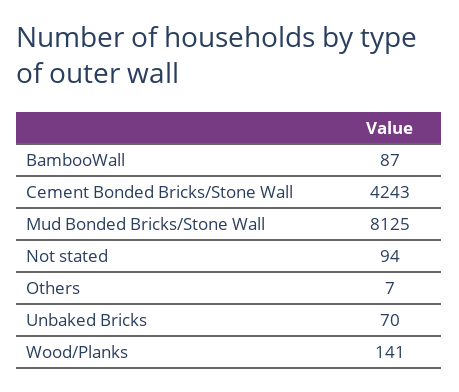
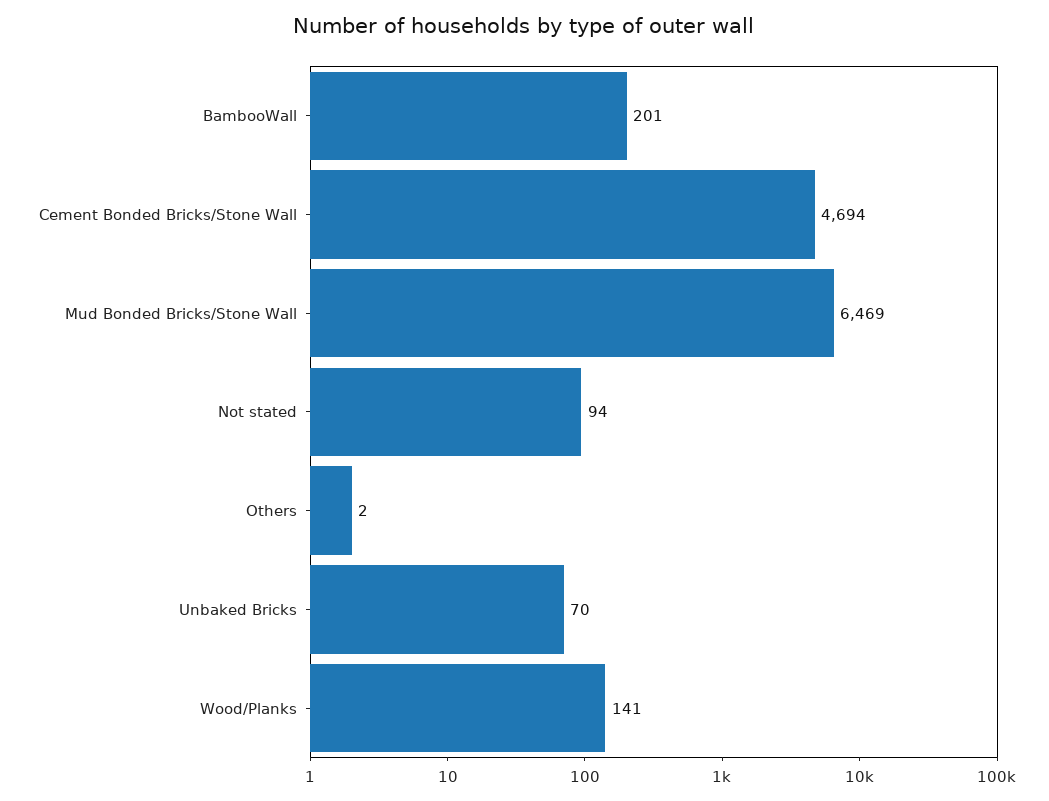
BambooWall: 87 -> 201
Cement Bonded Bricks/Stone Wall: 4243 -> 4694
Mud Bonded Bricks/Stone Wall: 8125 -> 6469
Others: 7 -> 2

